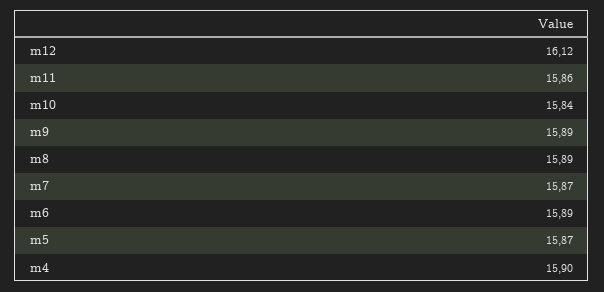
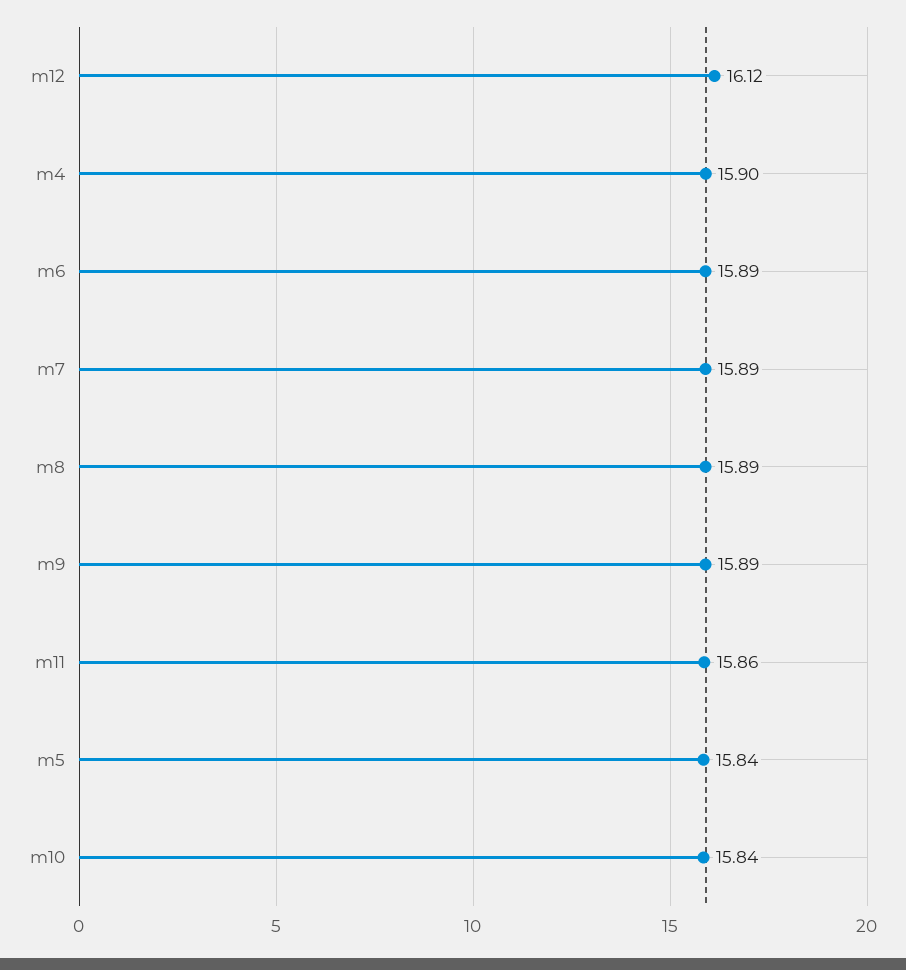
m7: 15.87 -> 15.89
m5: 15.87 -> 15.84

